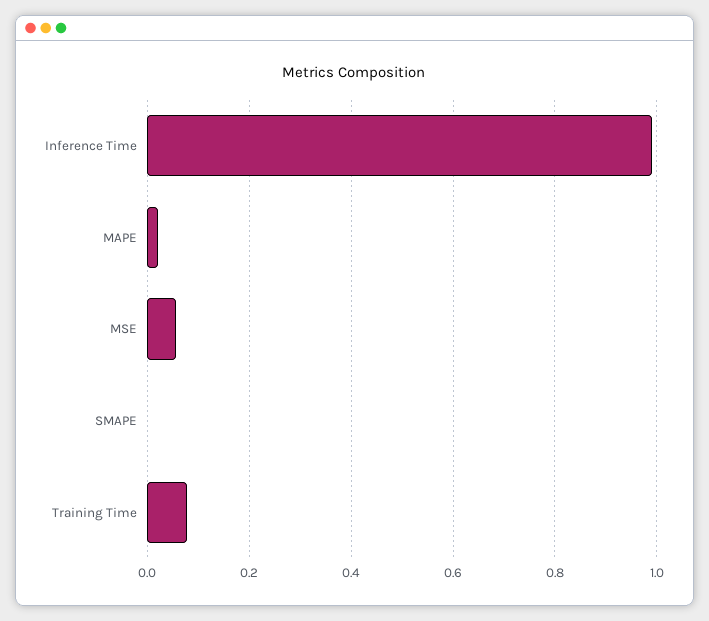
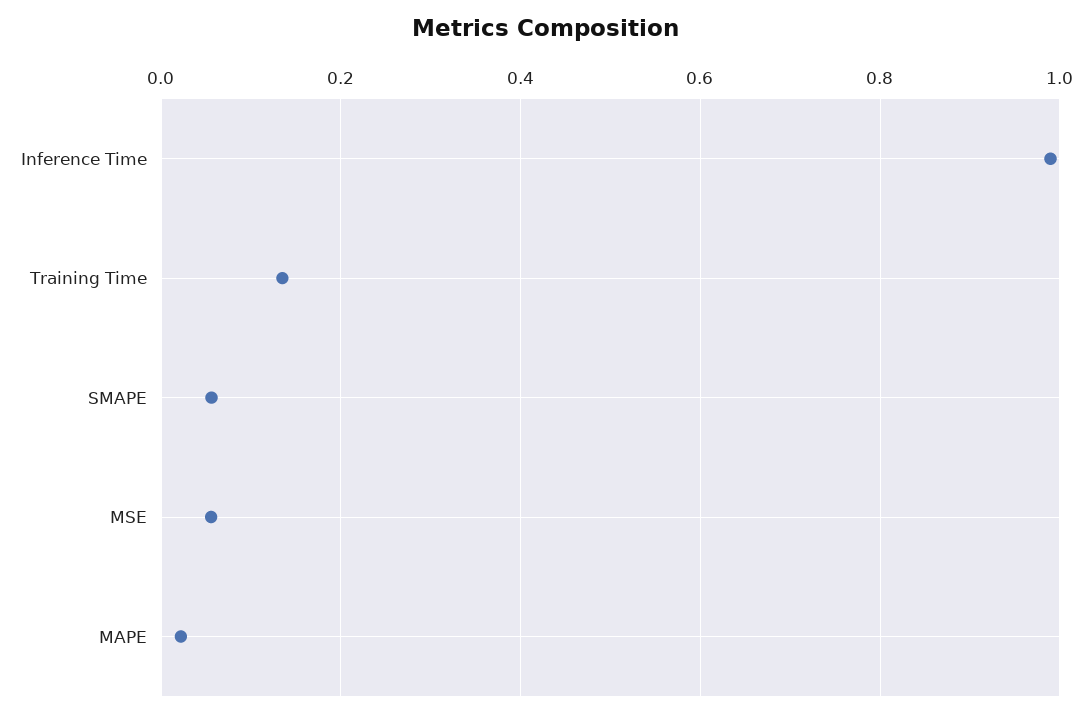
SMAPE: 0 -> 0.06
Training Time: 0.08 -> 0.14

